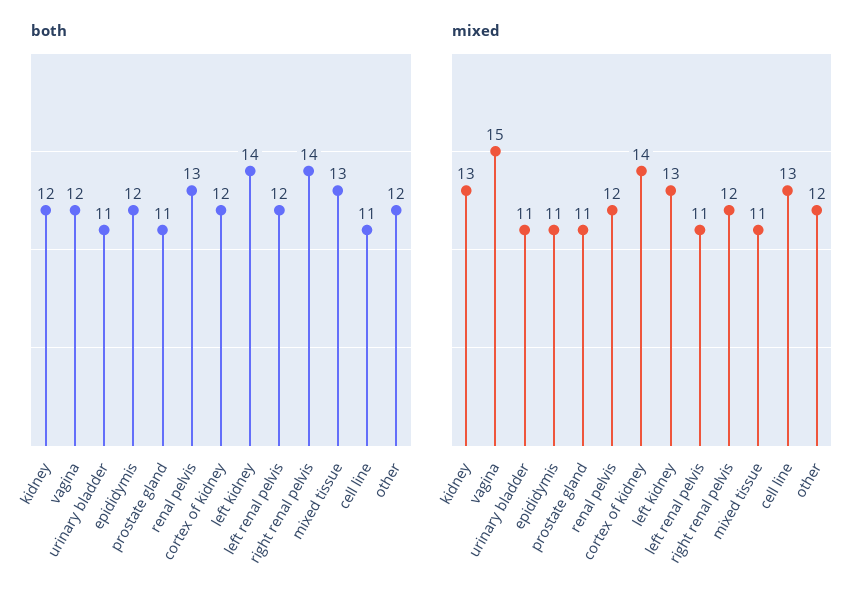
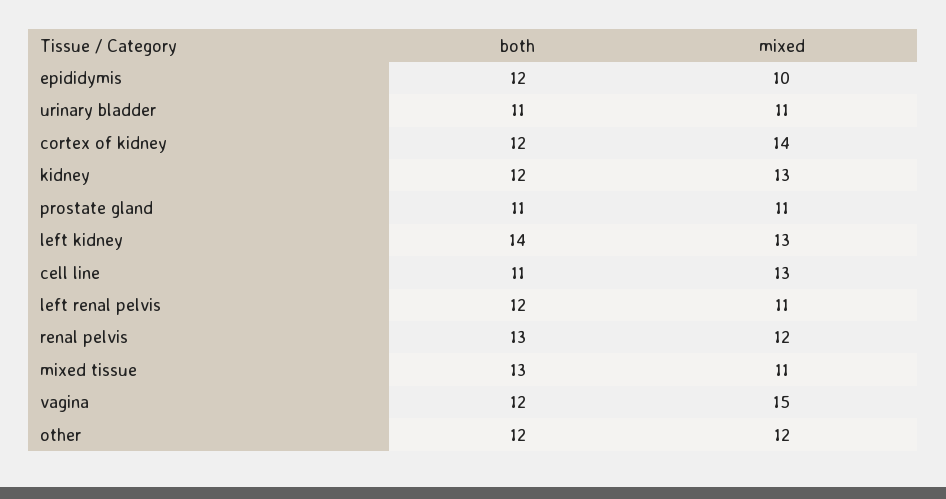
both, right renal pelvis: 14 -> none
mixed, epididymis: 11 -> 10
mixed, right renal pelvis: 12 -> none

